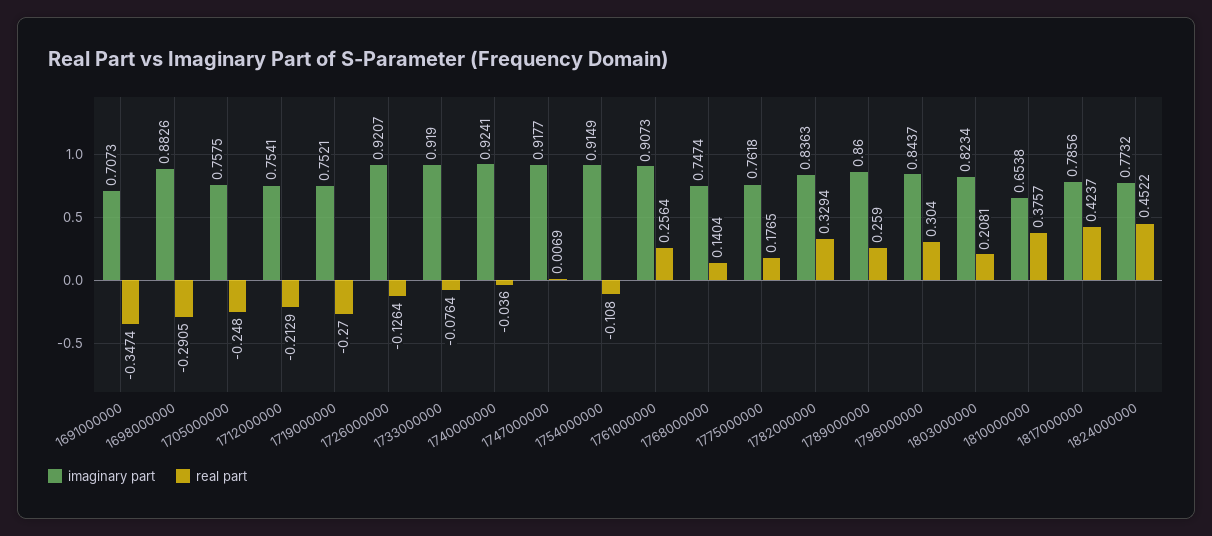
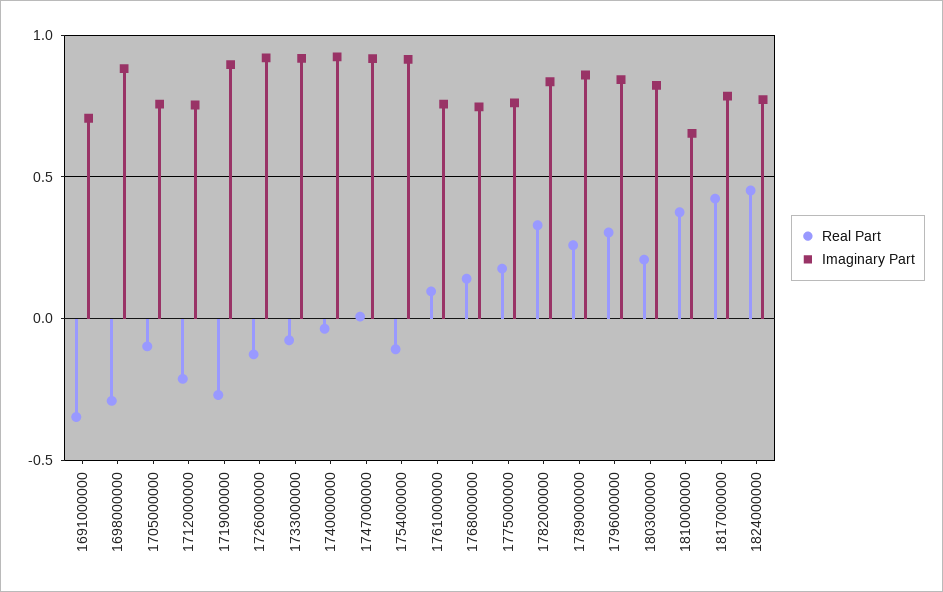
real part, 1705000000: -0.248 -> -0.1
imaginary part, 1719000000: 0.7521 -> 0.9
imaginary part, 1761000000: 0.9073 -> 0.75
real part, 1761000000: 0.2564 -> 0.1

